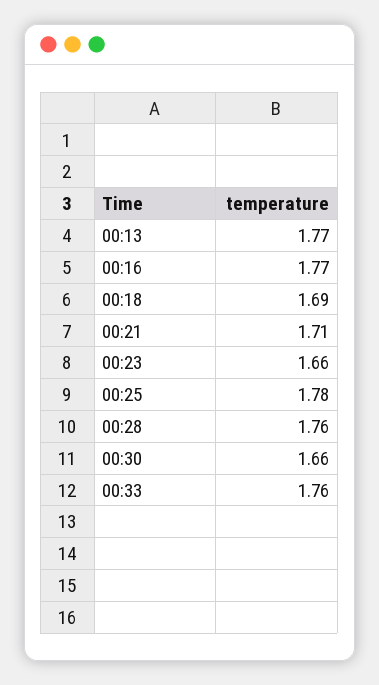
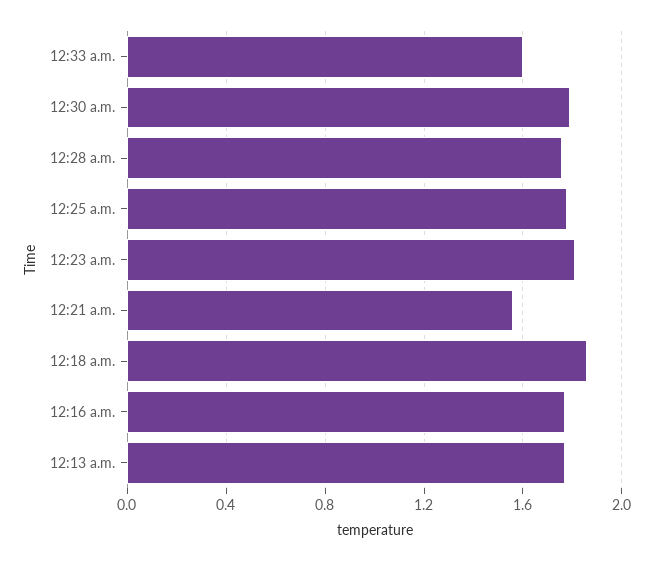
00:18: 1.69 -> 1.85
00:21: 1.71 -> 1.55
00:23: 1.66 -> 1.8
00:30: 1.66 -> 1.8
00:33: 1.76 -> 1.6

